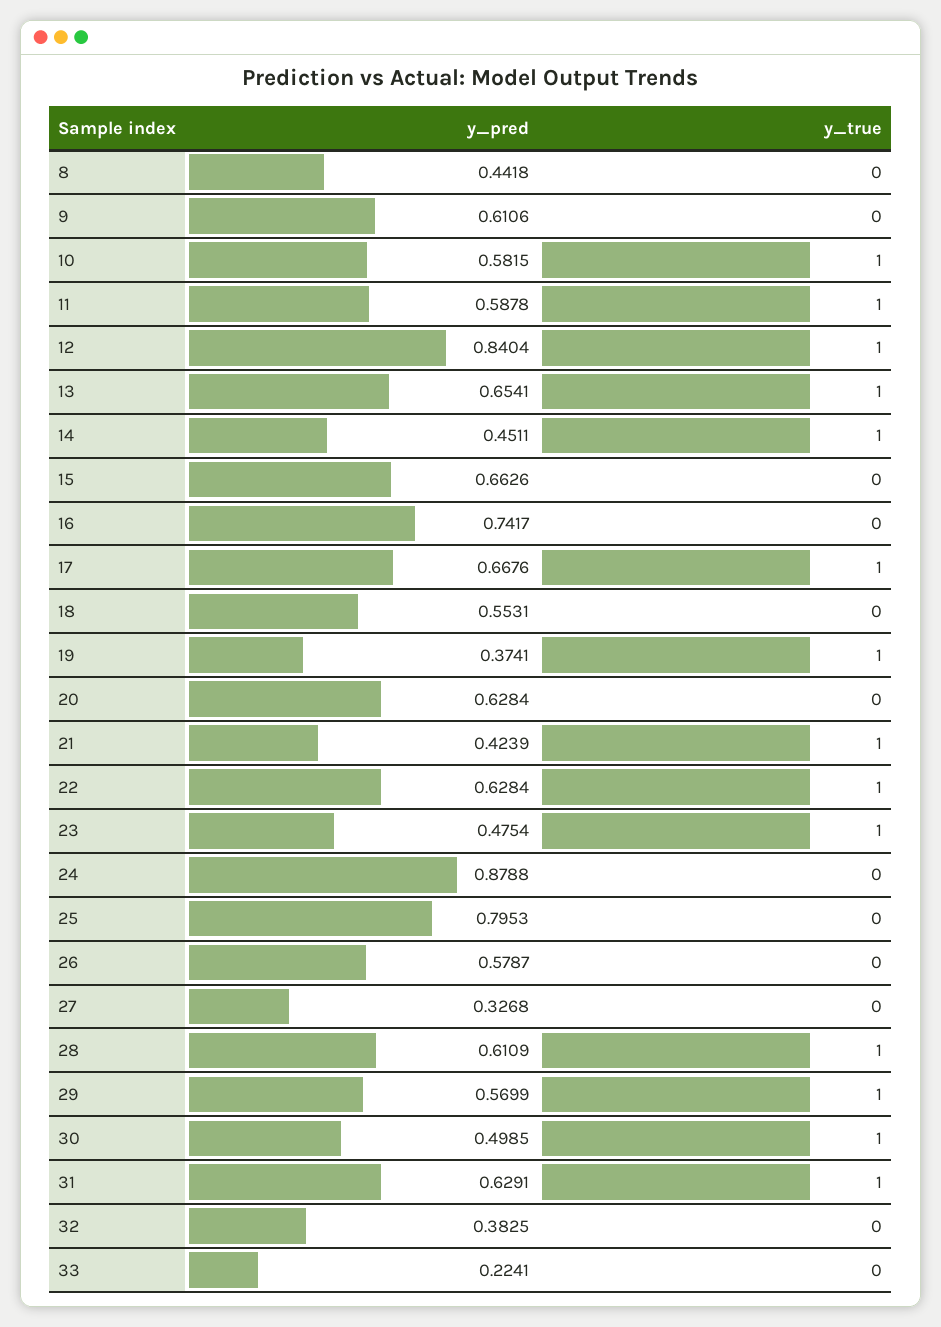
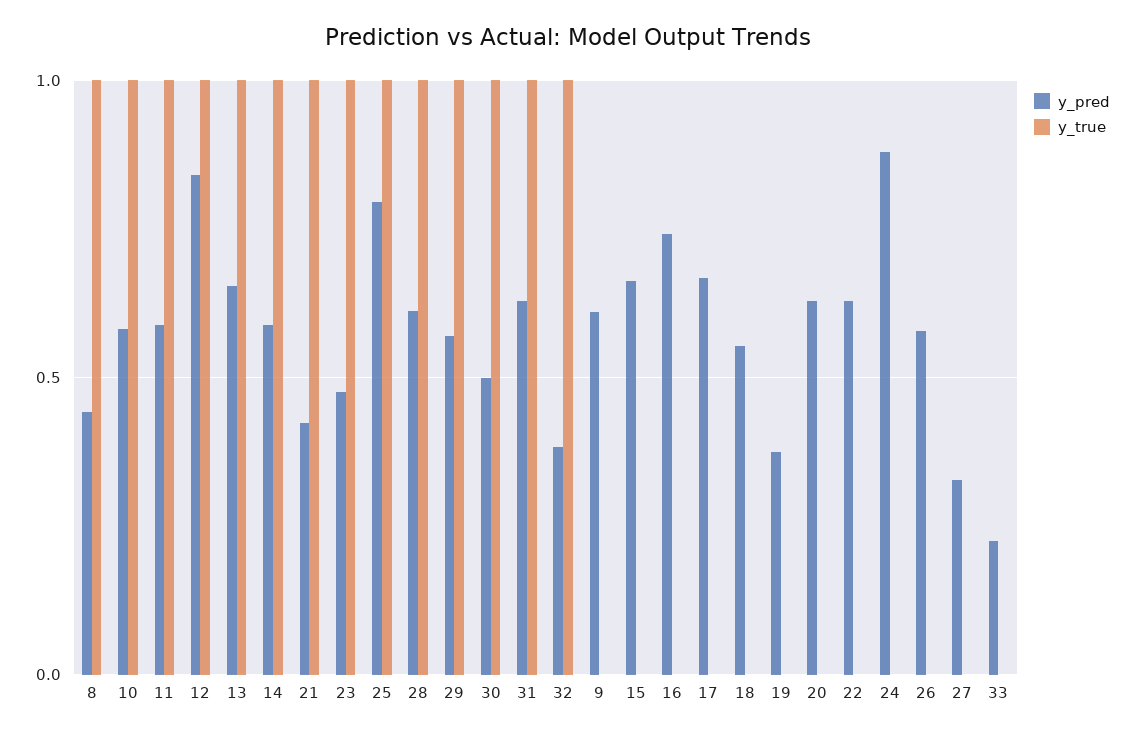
y_true, 8: 0 -> 1
y_pred, 14: 0.4511 -> 0.6
y_true, 17: 1 -> 0
y_true, 19: 1 -> 0
y_true, 22: 1 -> 0
y_true, 25: 0 -> 1
y_true, 32: 0 -> 1

